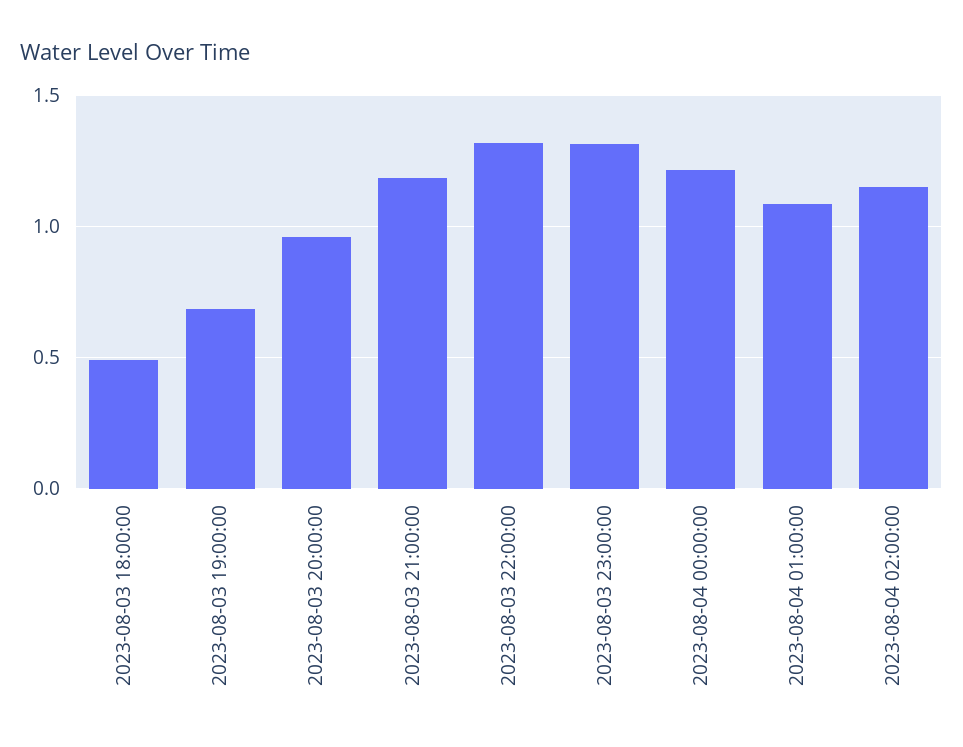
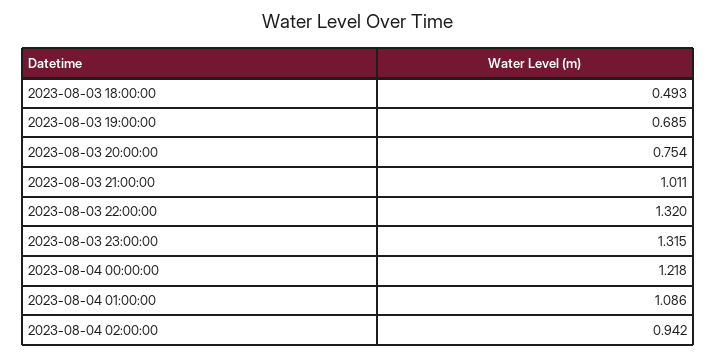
2023-08-03 20:00:00: 0.95 -> 0.754
2023-08-03 21:00:00: 1.2 -> 1.011
2023-08-04 02:00:00: 1.15 -> 0.942

